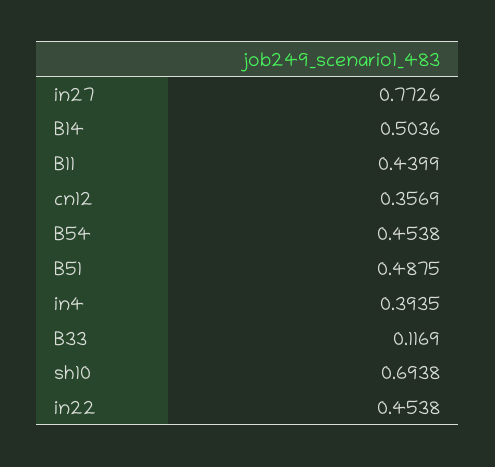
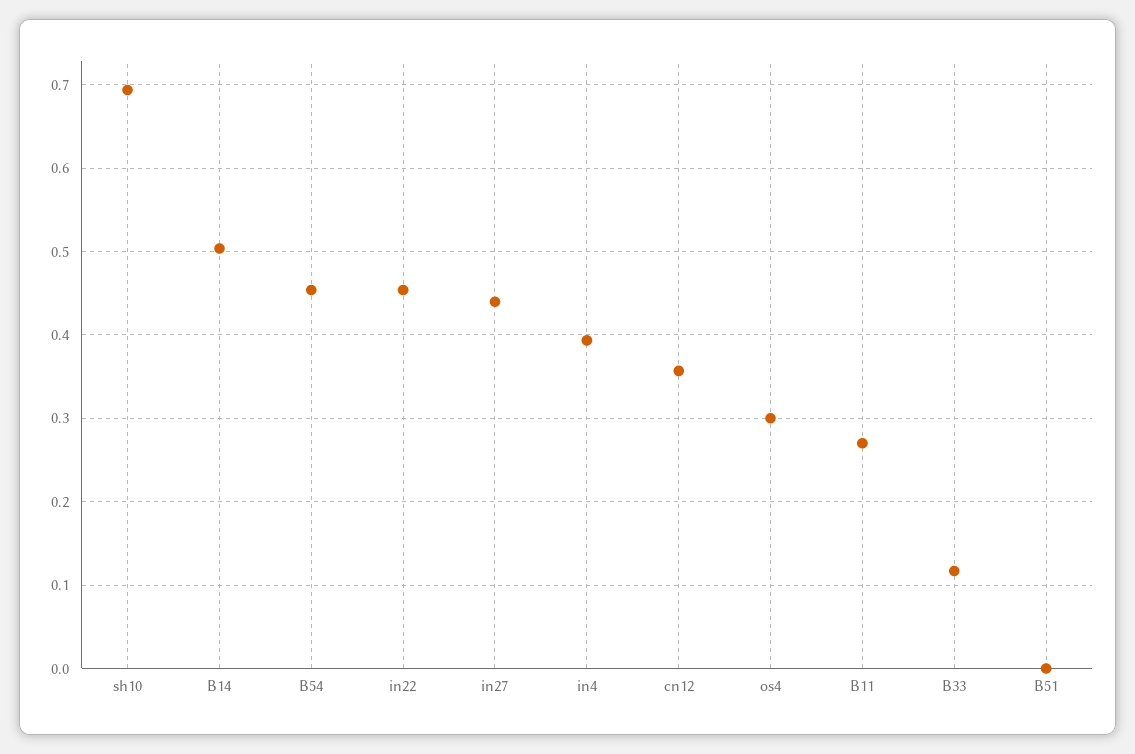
in27: 0.7726 -> 0.44
B11: 0.4399 -> 0.27
B51: 0.4875 -> 0
os4: none -> 0.3

